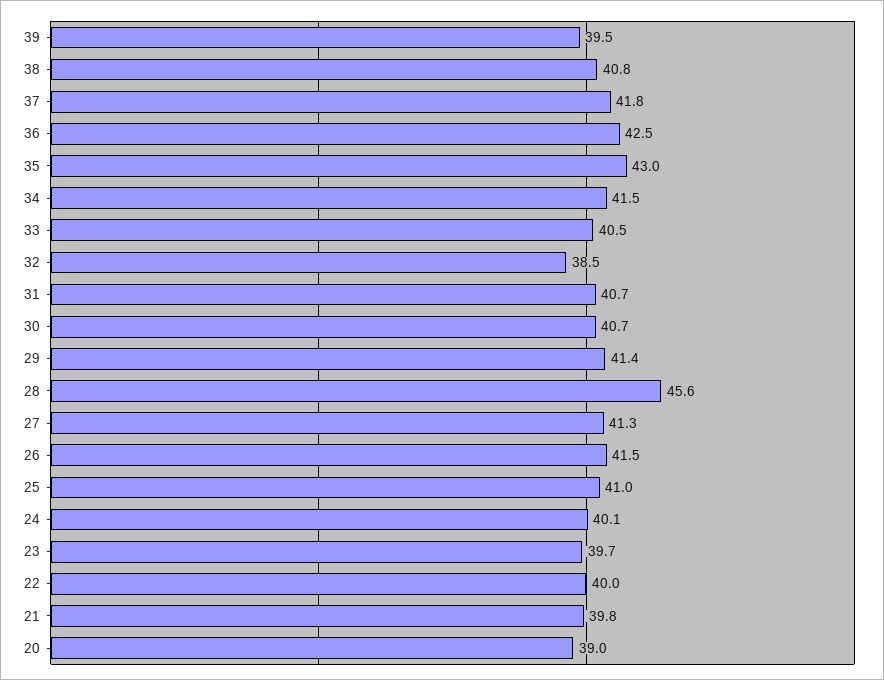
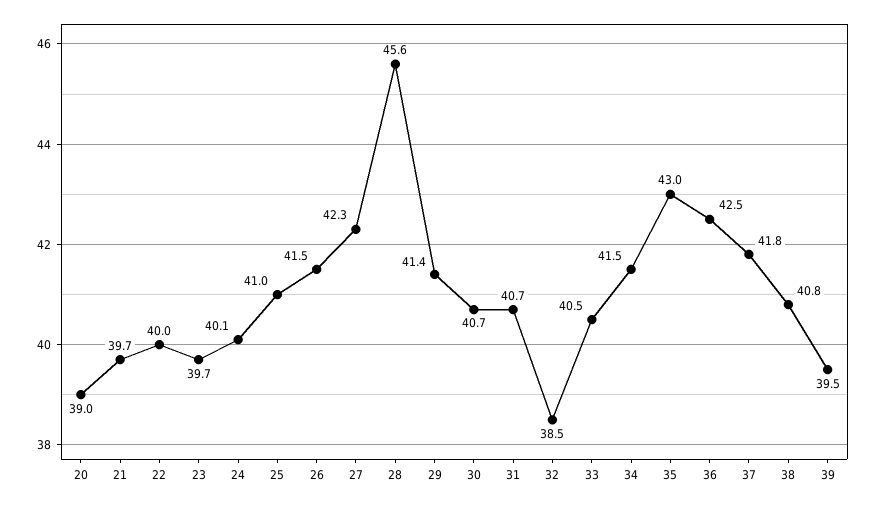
27: 41.3 -> 42.3
21: 39.8 -> 39.7

